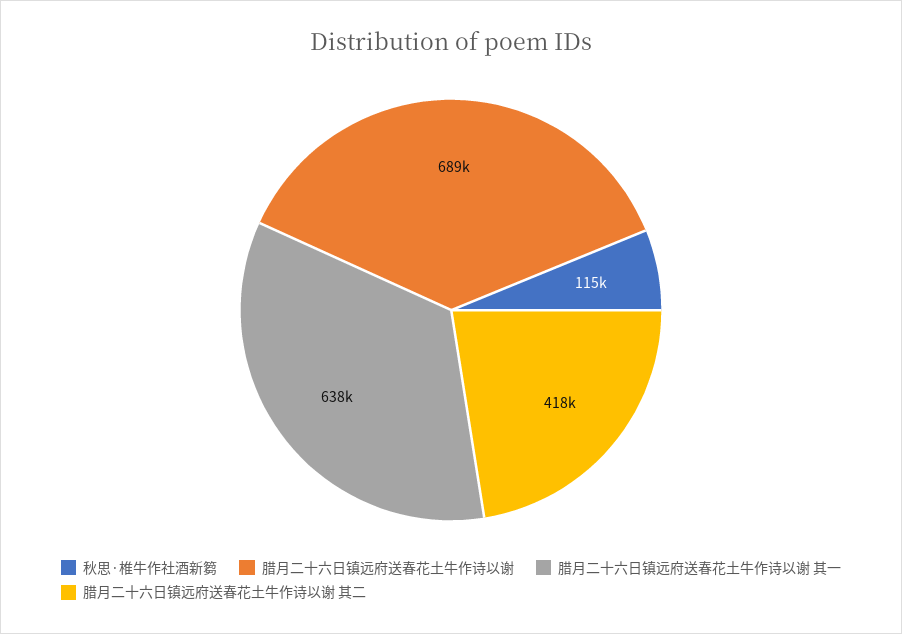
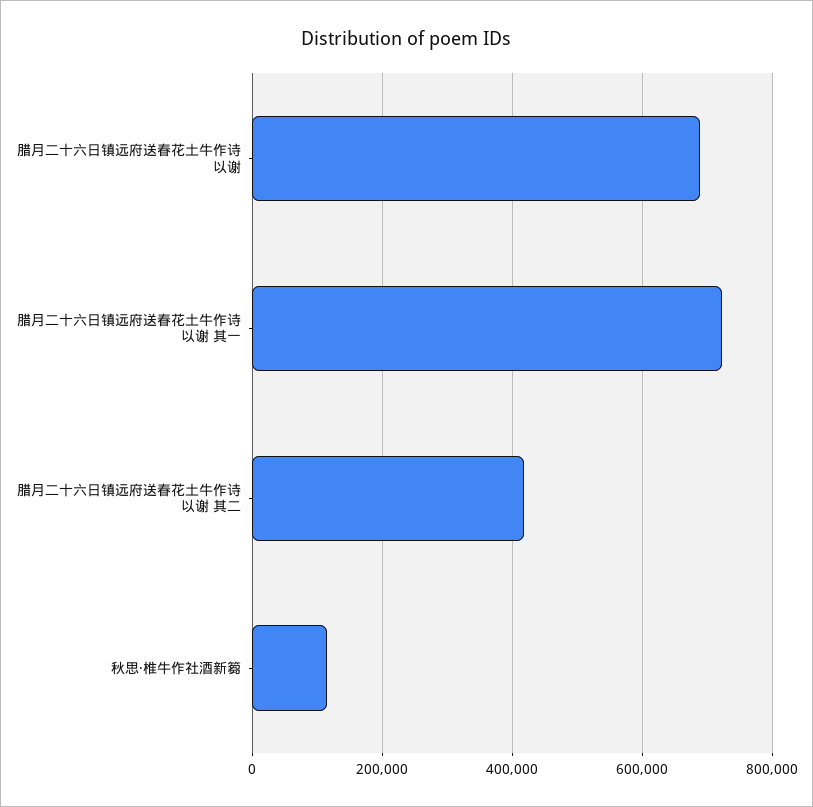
腊月二十六日镇远府送春花土牛作诗以谢 其一: 638000 -> 720000

